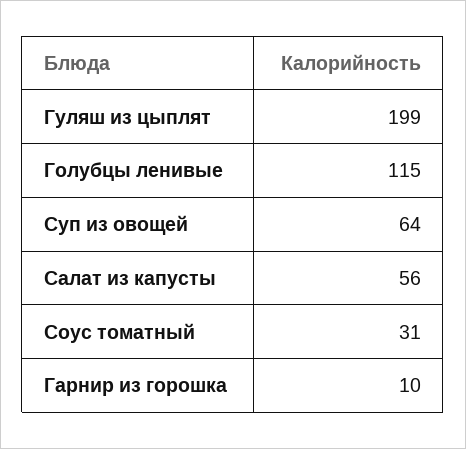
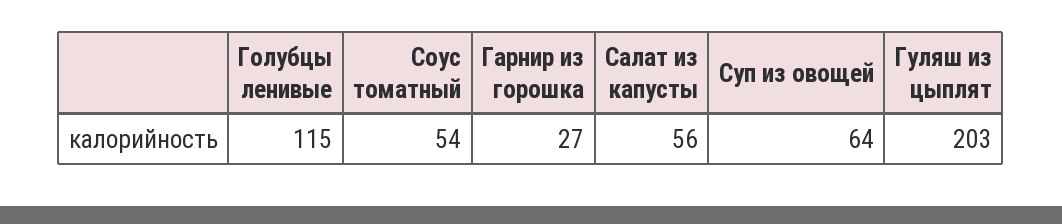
Гуляш из цыплят: 199 -> 203
Соус томатный: 31 -> 54
Гарнир из горошка: 10 -> 27

